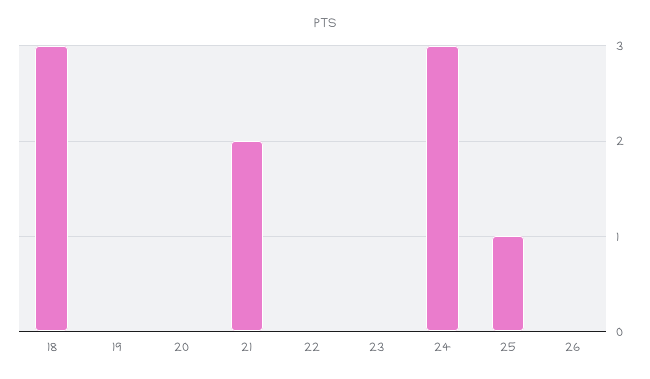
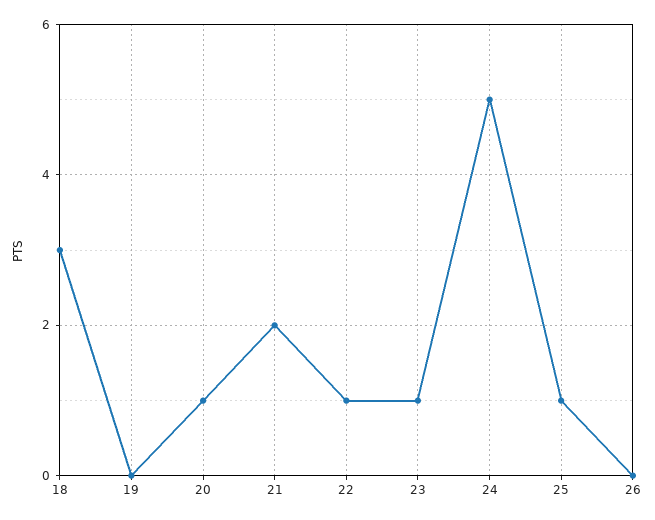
20: 0 -> 1
22: 0 -> 1
23: 0 -> 1
24: 3 -> 5

